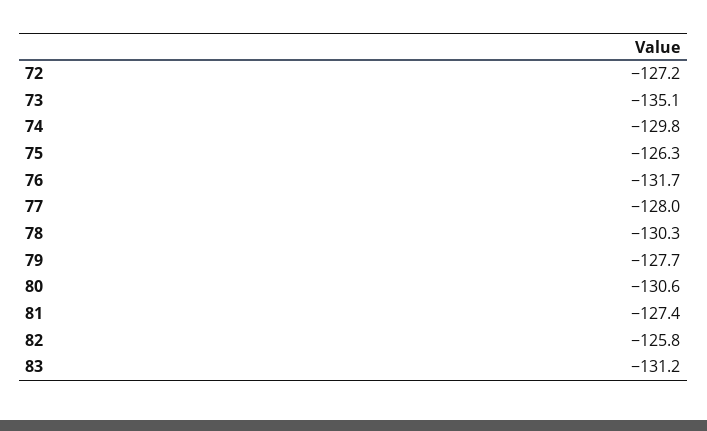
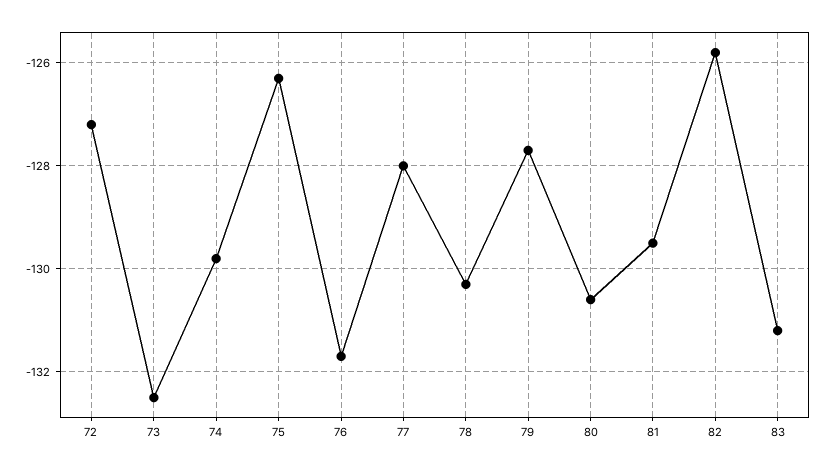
73: -135.1 -> -132.5
81: -127.4 -> -129.5

